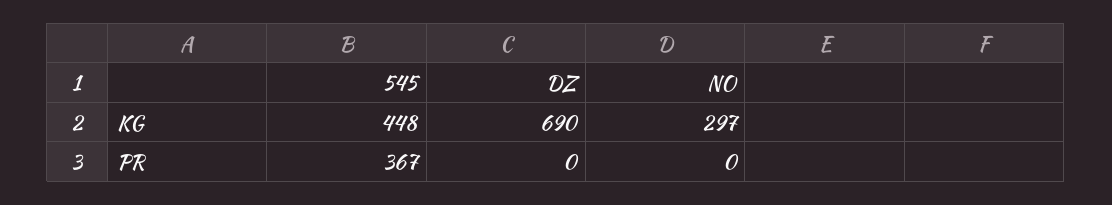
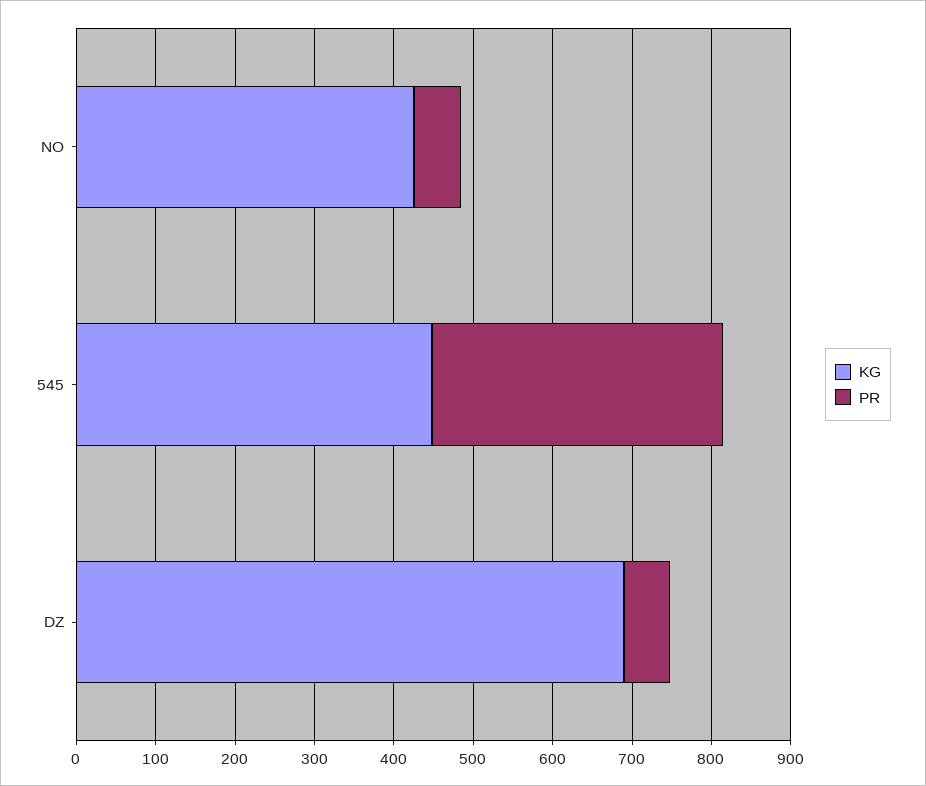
KG, NO: 297 -> 420
PR, DZ: 0 -> 60
PR, NO: 0 -> 60

